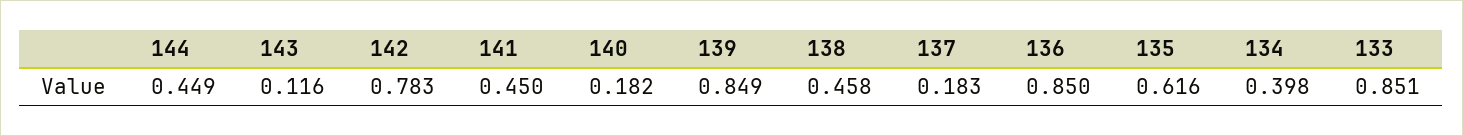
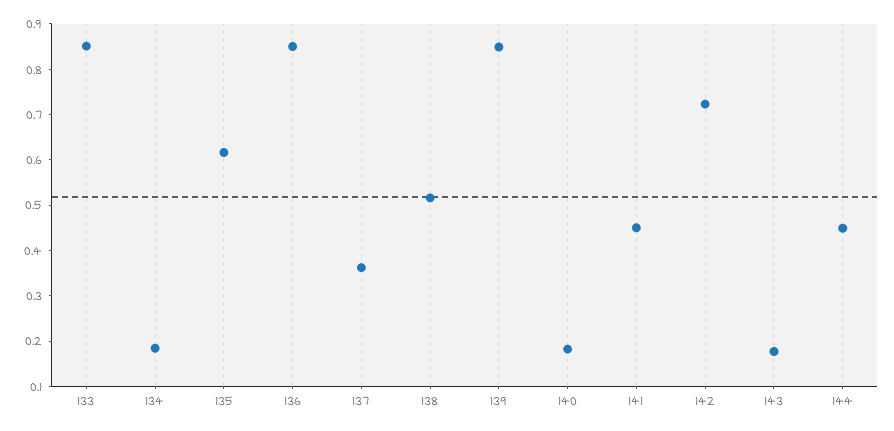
143: 0.116 -> 0.18
142: 0.783 -> 0.72
138: 0.458 -> 0.52
137: 0.183 -> 0.36
134: 0.398 -> 0.18

